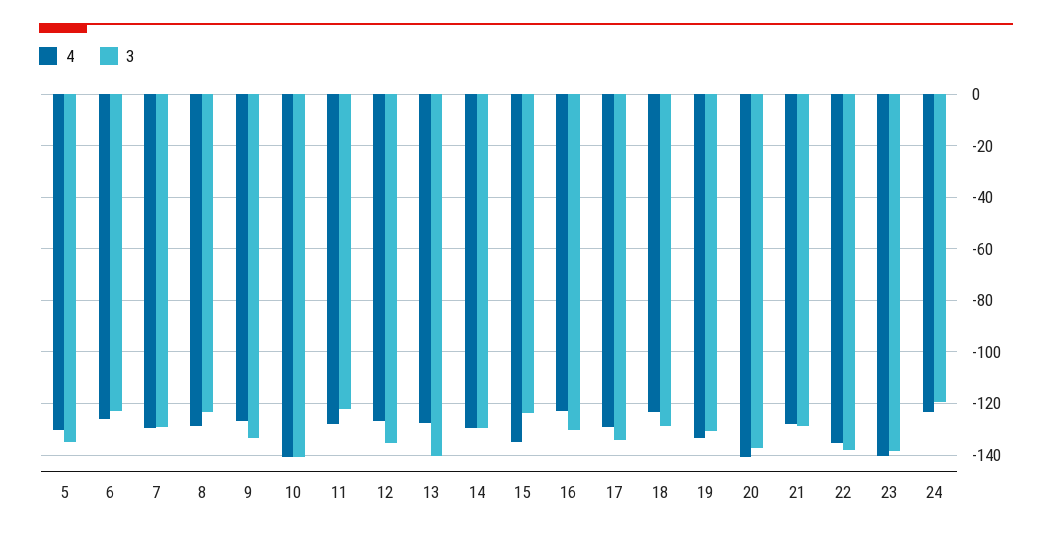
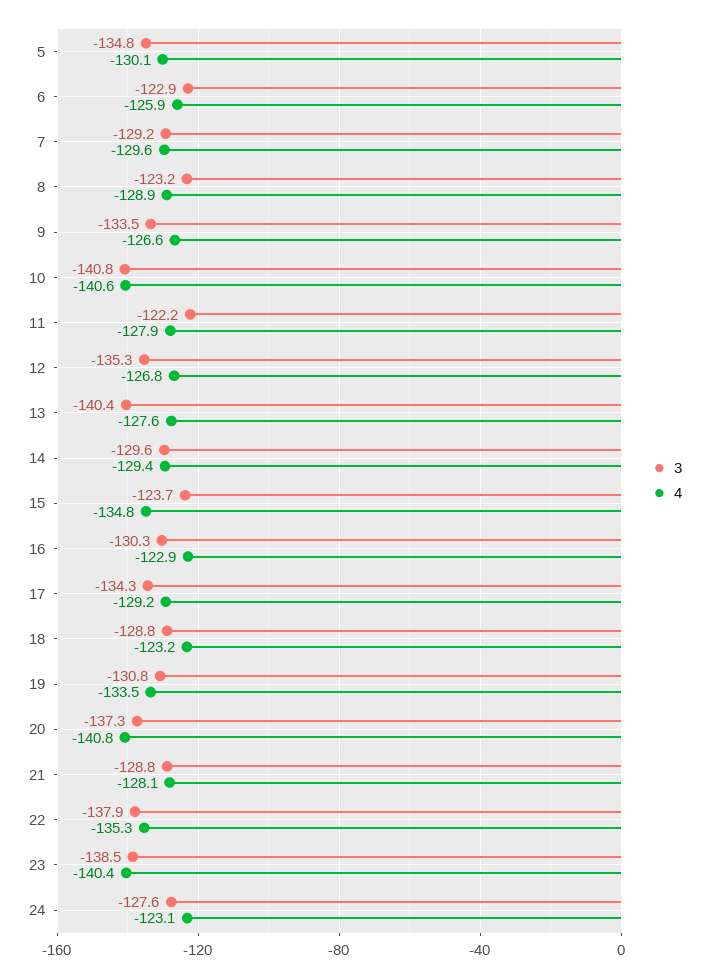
3, 24: -120 -> -127.6

